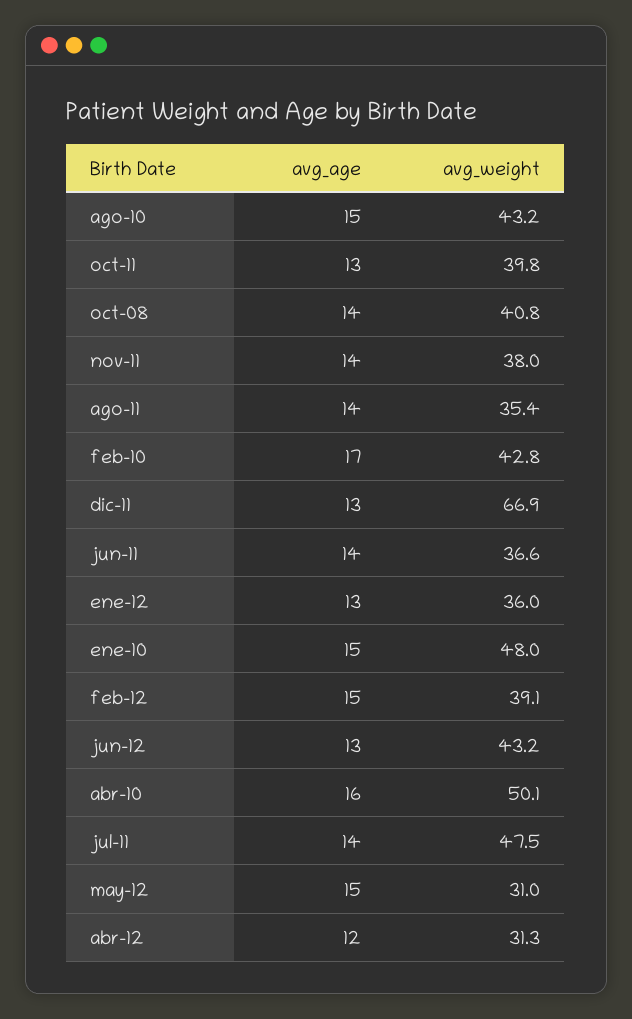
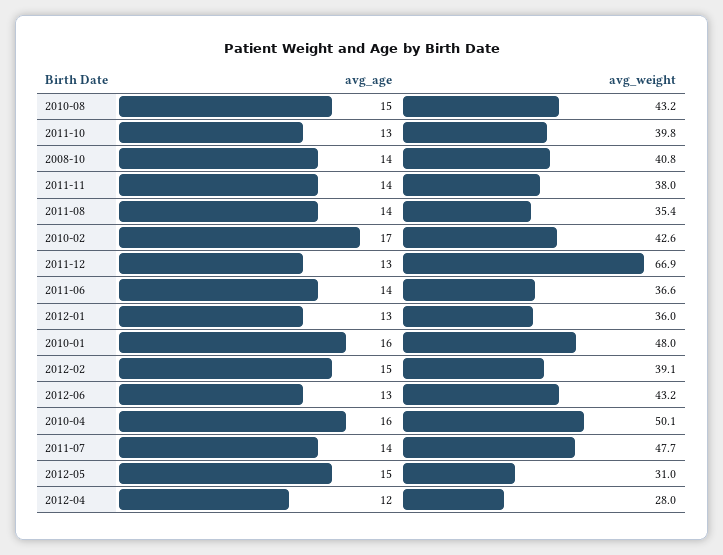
avg_weight, feb-10: 42.8 -> 42.6
avg_age, ene-10: 15 -> 16
avg_weight, jul-11: 47.5 -> 47.7
avg_weight, abr-12: 31.3 -> 28

